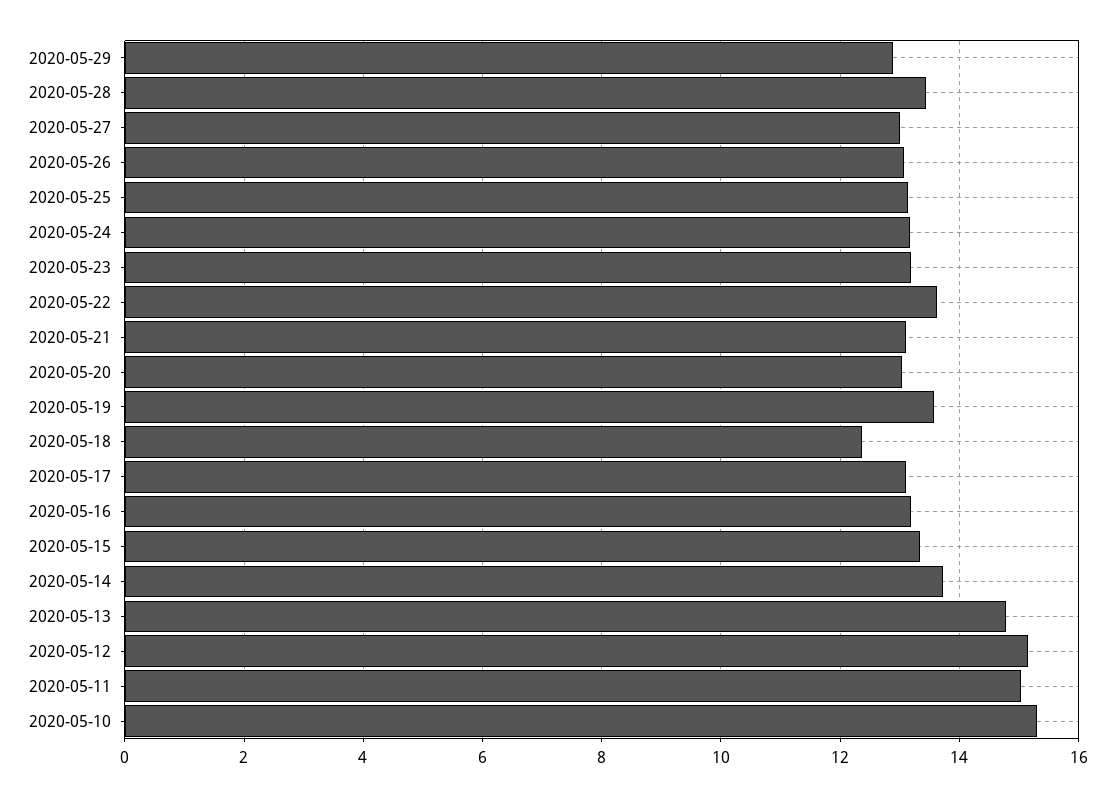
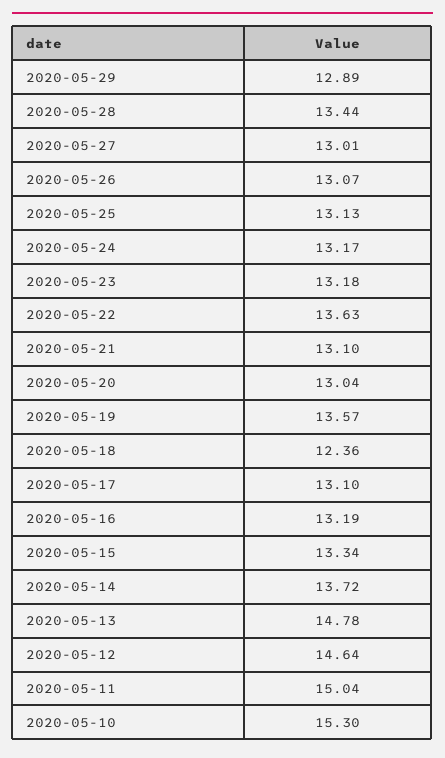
2020-05-12: 15.2 -> 14.64

